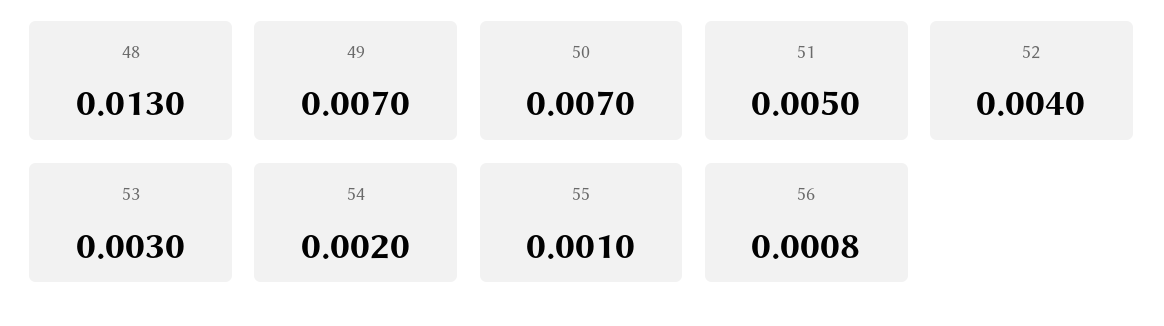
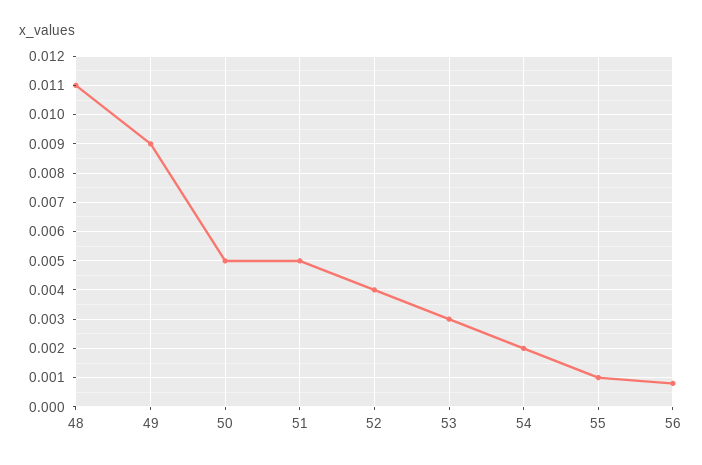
48: 0.013 -> 0.011
49: 0.007 -> 0.009
50: 0.007 -> 0.005

